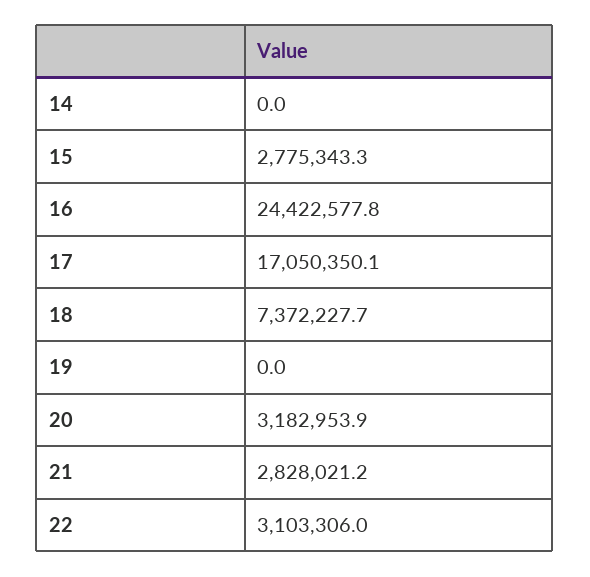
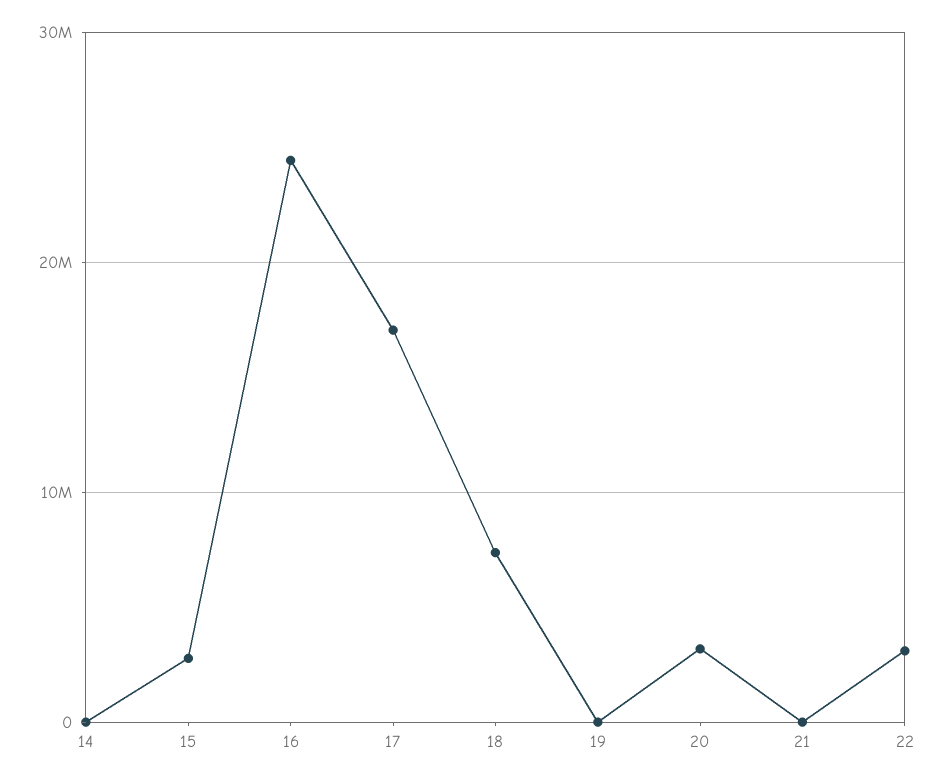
21: 2828021.2 -> 0

